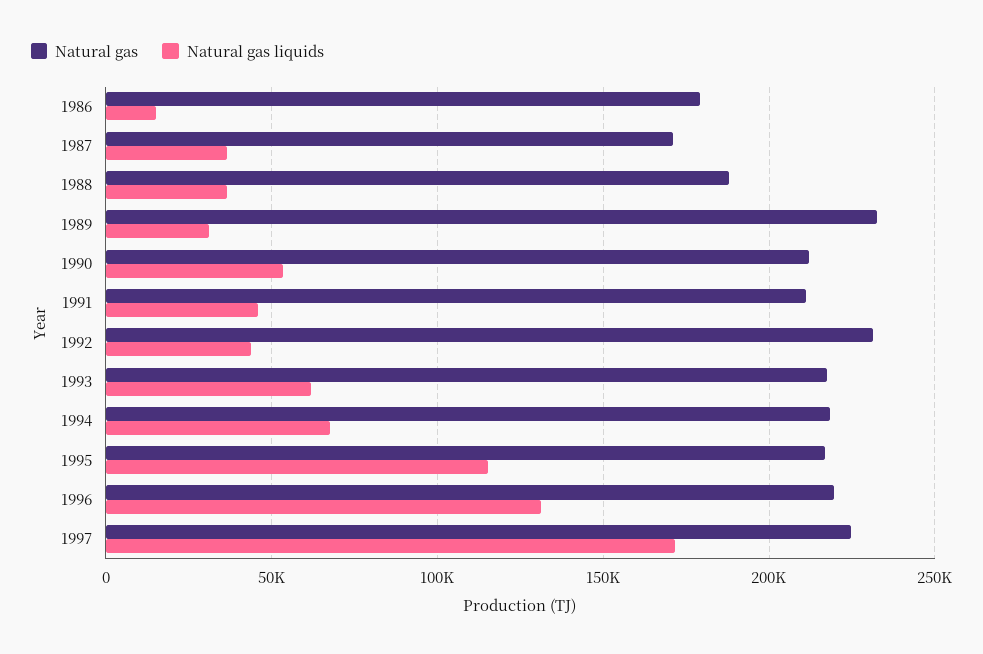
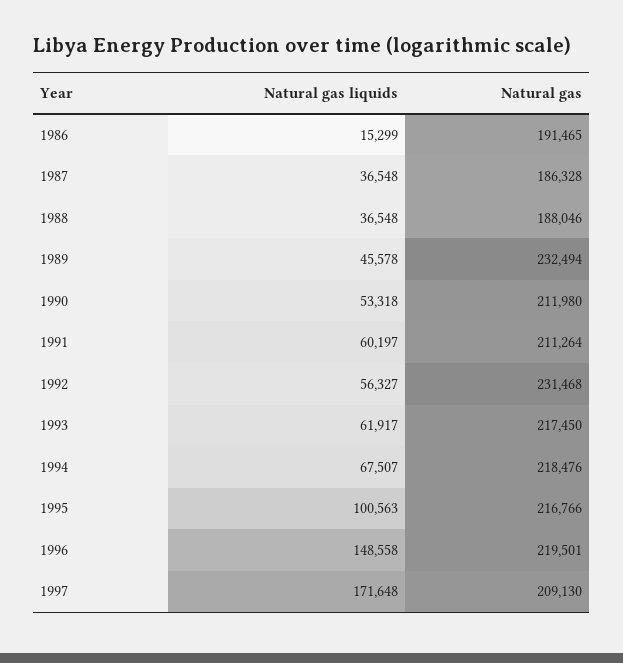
Natural gas, 1986: 180000 -> 191465
Natural gas, 1987: 170000 -> 186328
Natural gas liquids, 1989: 30000 -> 45578
Natural gas liquids, 1991: 45000 -> 60197
Natural gas liquids, 1992: 45000 -> 56327
Natural gas liquids, 1995: 115000 -> 100563
Natural gas liquids, 1996: 130000 -> 148558
Natural gas, 1997: 225000 -> 209130

